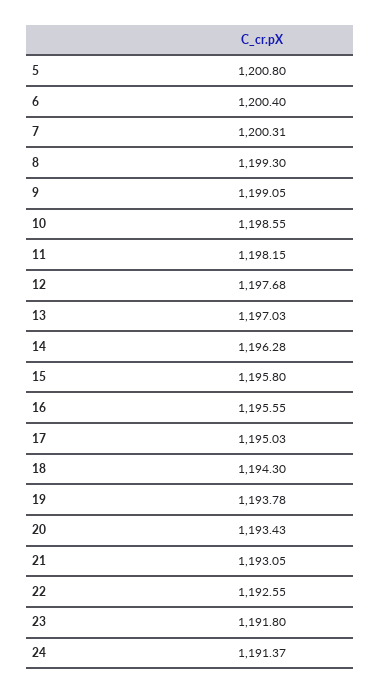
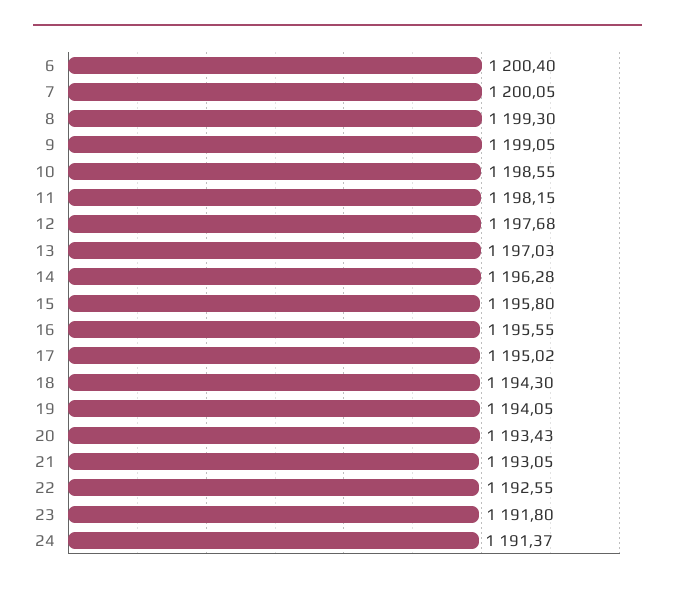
5: 1200.8 -> none
7: 1200.31 -> 1200.05
17: 1195.03 -> 1195.02
19: 1193.78 -> 1194.05

